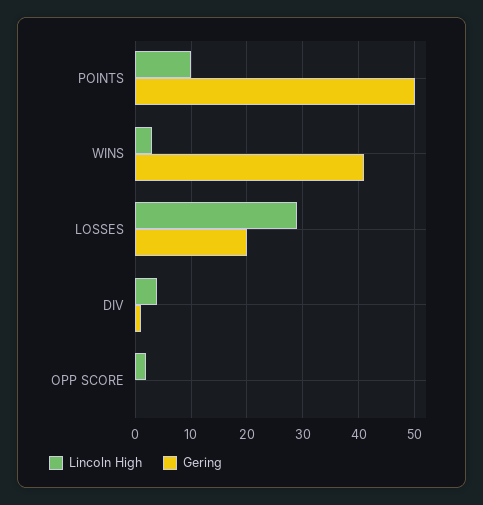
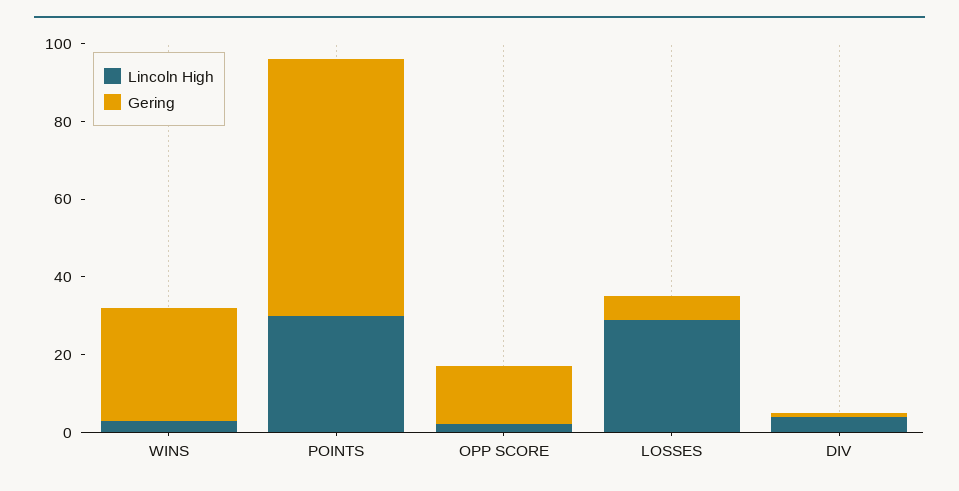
Lincoln High, POINTS: 10 -> 30
Gering, POINTS: 50 -> 65
Gering, WINS: 40 -> 30
Gering, LOSSES: 20 -> 5
Gering, OPP SCORE: 0 -> 15

